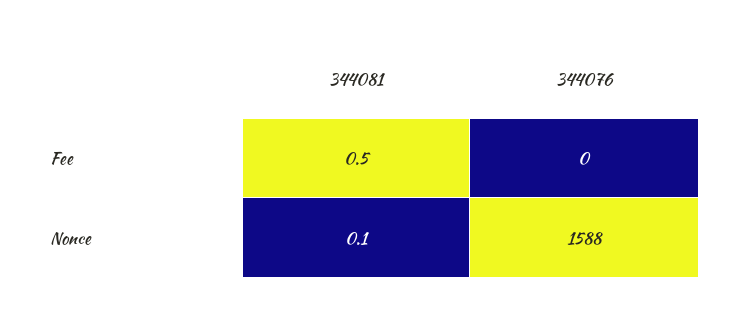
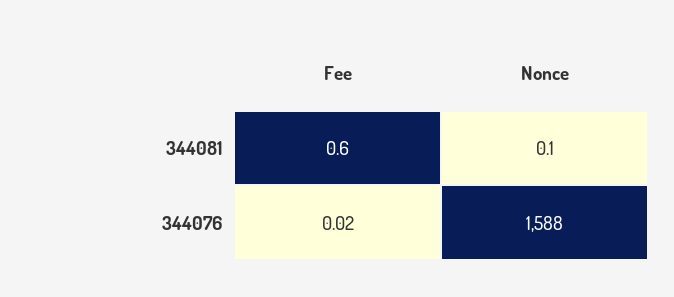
344081, Fee: 0.5 -> 0.6
344076, Fee: 0 -> 0.02

